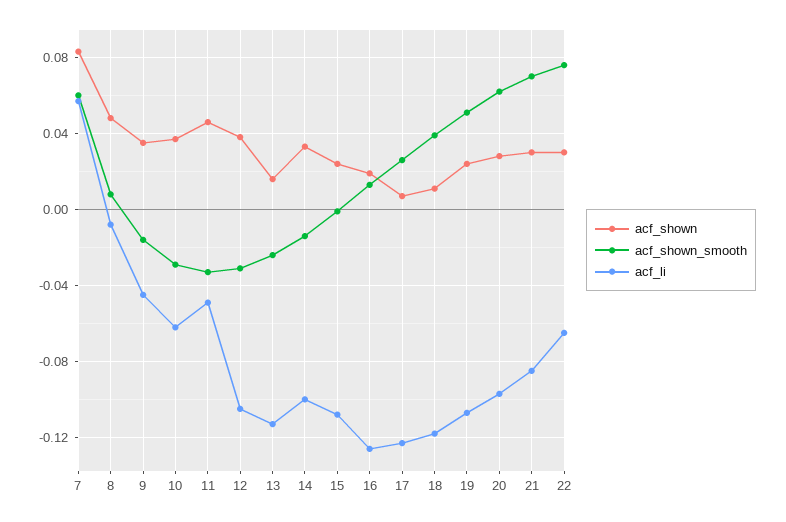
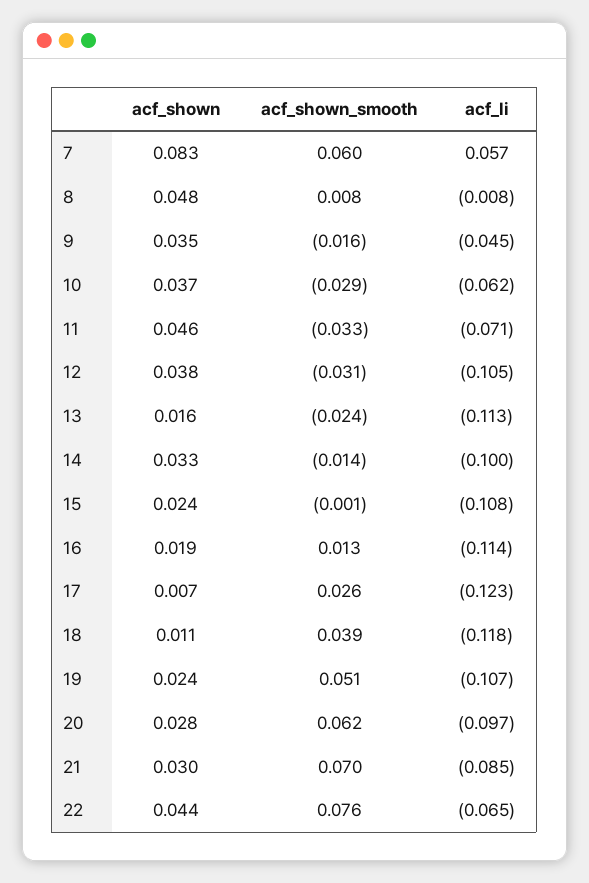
acf_li, 11: -0.05 -> -0.071
acf_li, 16: -0.125 -> -0.114
acf_shown, 22: 0.03 -> 0.044

